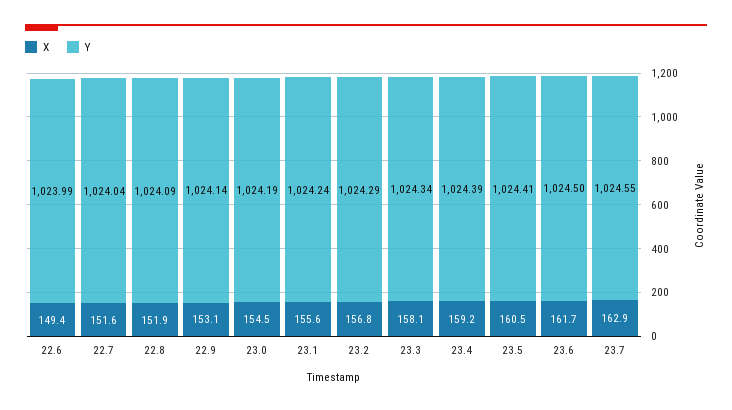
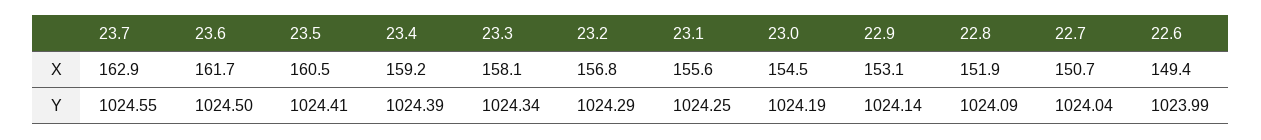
X, 22.7: 151.6 -> 150.7
Y, 23.1: 1024.24 -> 1024.25

